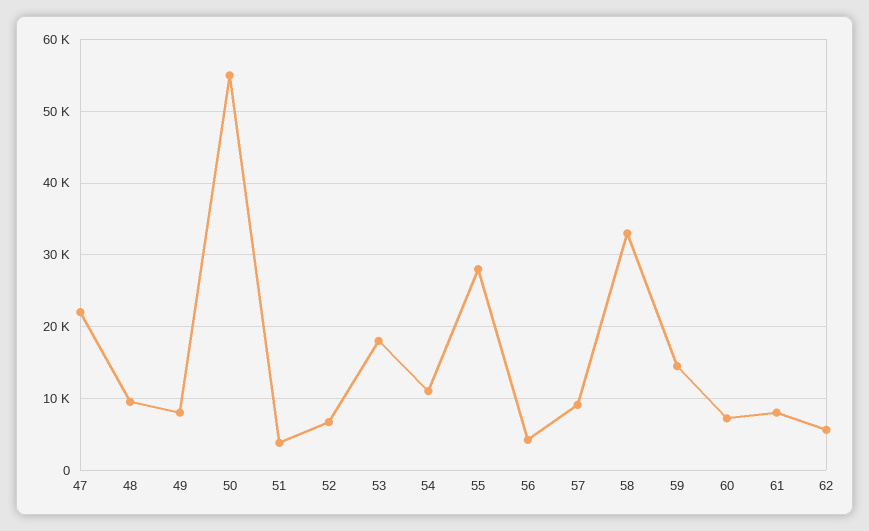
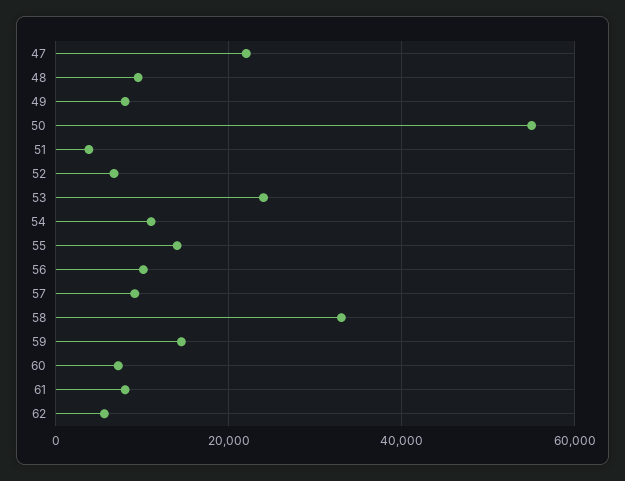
53: 18000 -> 24000
55: 28000 -> 14000
56: 4000 -> 10000

